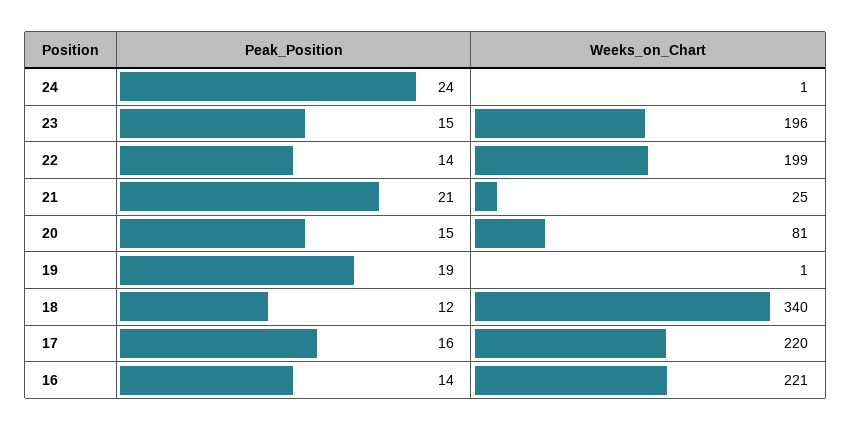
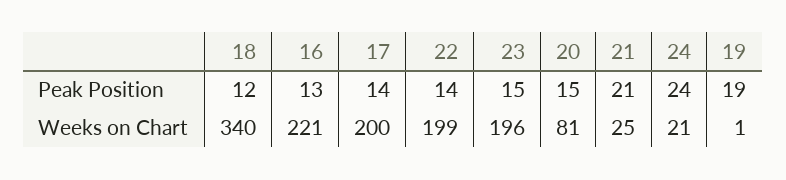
Weeks_on_Chart, 24: 1 -> 21
Peak_Position, 17: 16 -> 14
Weeks_on_Chart, 17: 220 -> 200
Peak_Position, 16: 14 -> 13

